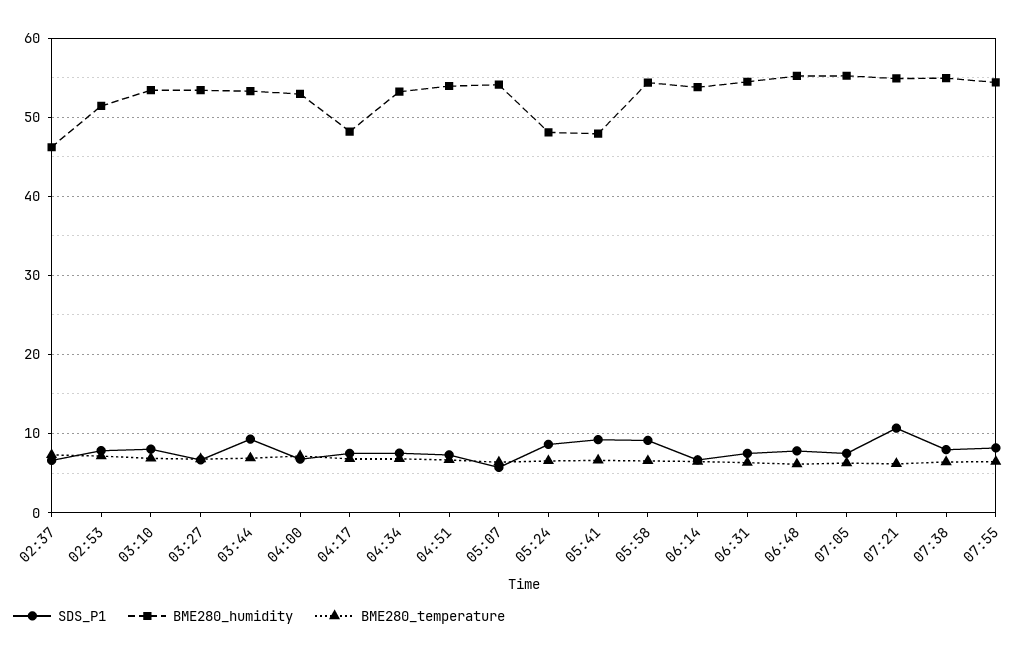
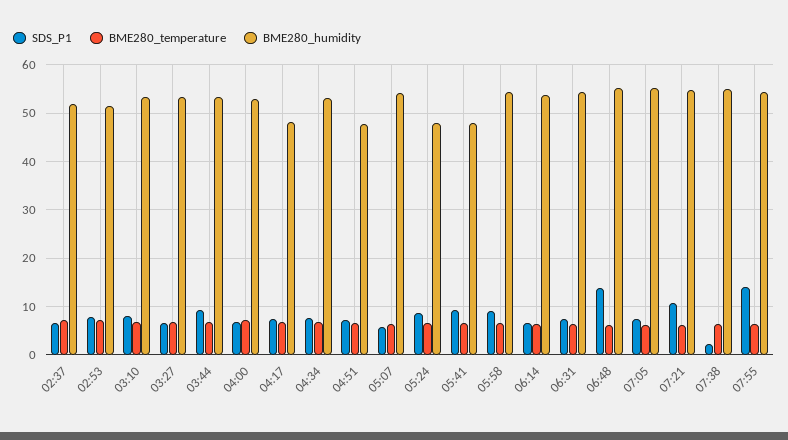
BME280_humidity, 02:37: 46 -> 52
BME280_humidity, 04:51: 54 -> 48
SDS_P1, 06:48: 8 -> 14
SDS_P1, 07:38: 8 -> 2
SDS_P1, 07:55: 8 -> 14

